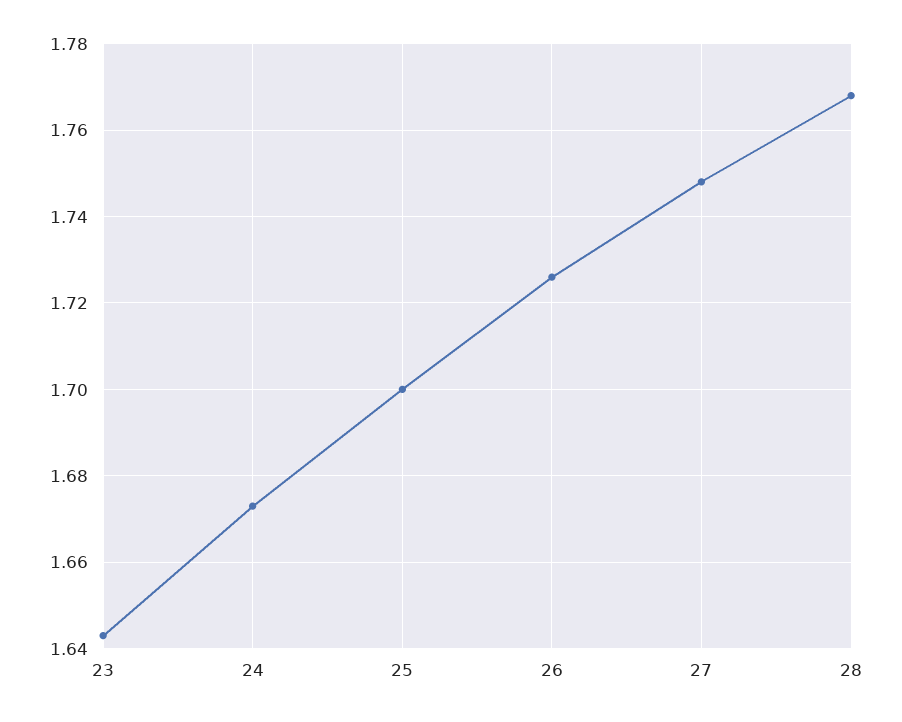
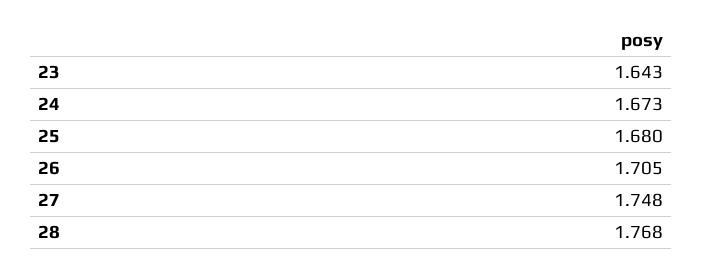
25: 1.7 -> 1.68
26: 1.725 -> 1.705

